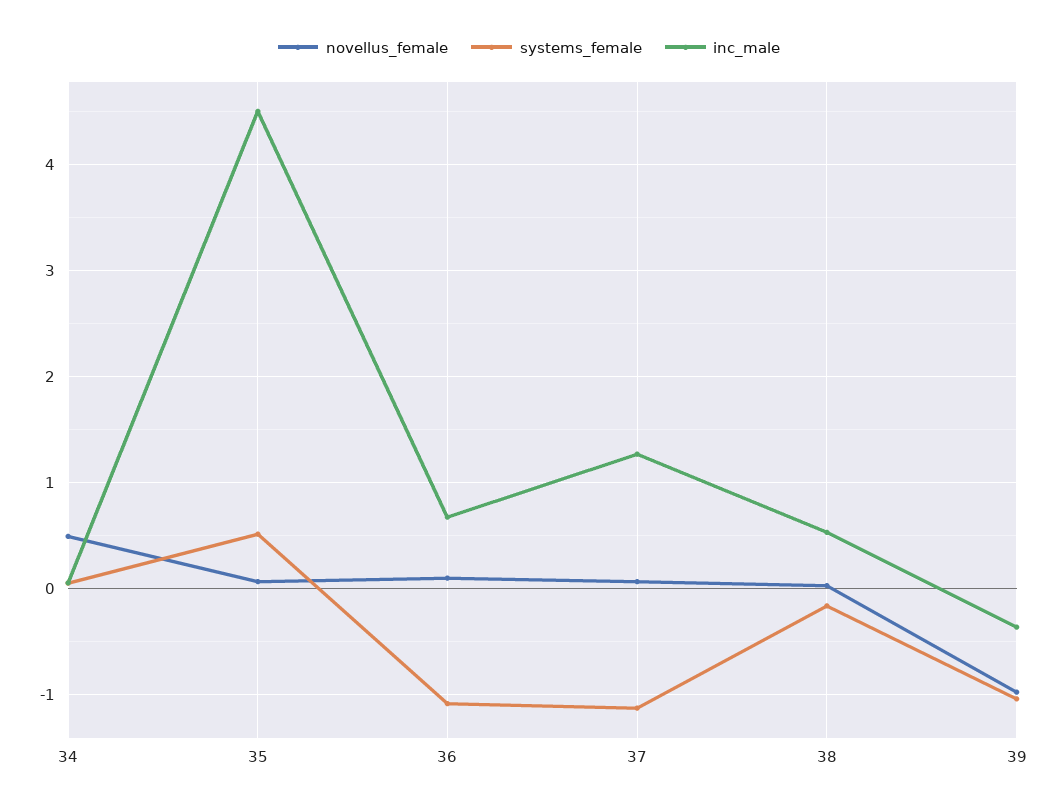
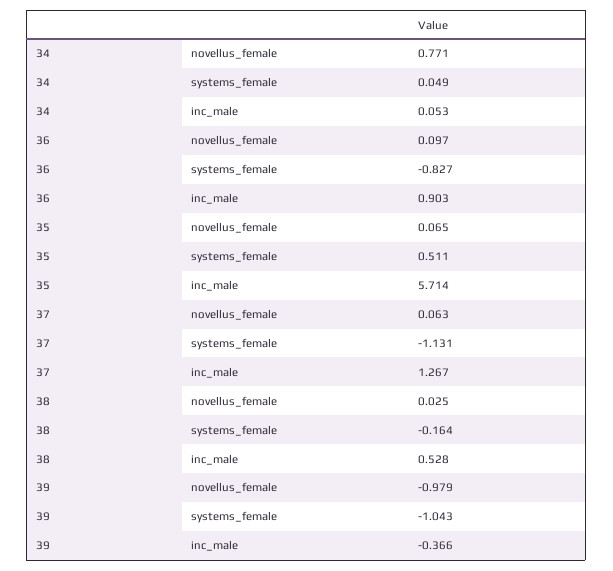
novellus_female, 34: 0.5 -> 0.771
inc_male, 35: 4.5 -> 5.714
systems_female, 36: -1.1 -> -0.827
inc_male, 36: 0.7 -> 0.903

